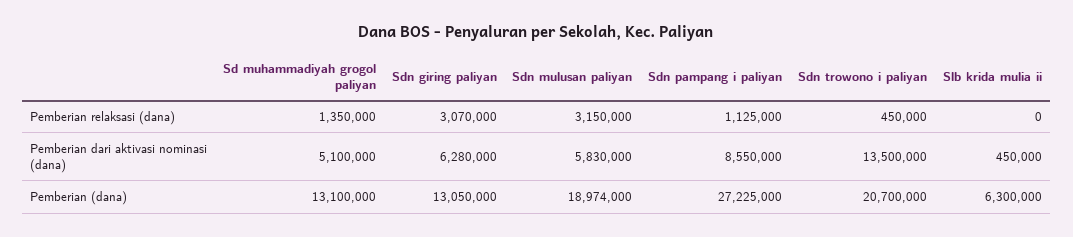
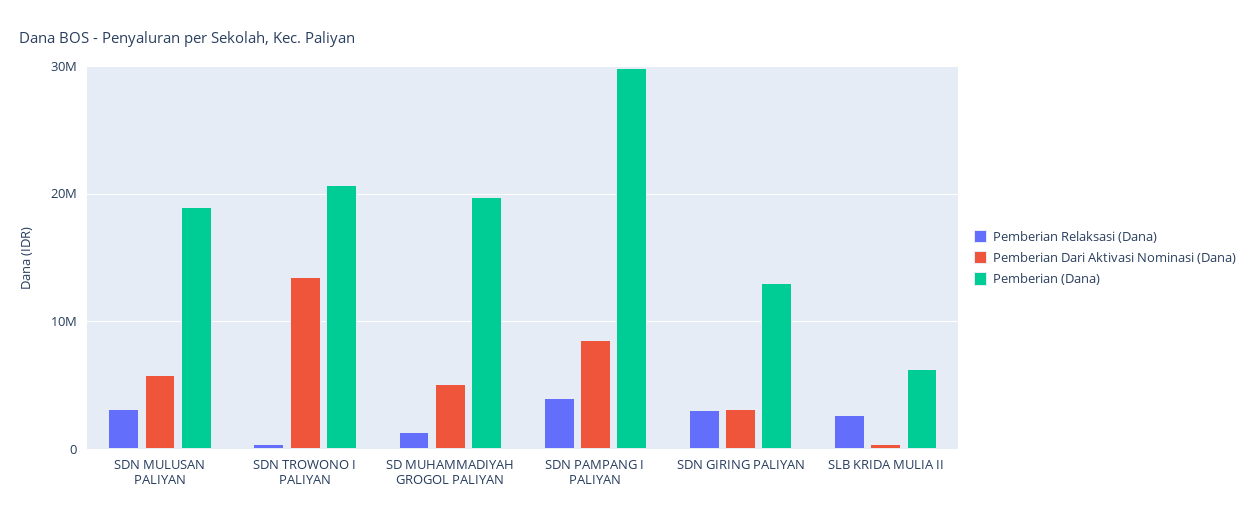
Pemberian relaksasi (dana), Sdn pampang i paliyan: 1125000 -> 4000000
Pemberian relaksasi (dana), Slb krida mulia ii: 0 -> 3000000
Pemberian dari aktivasi nominasi (dana), Sdn giring paliyan: 6280000 -> 3000000
Pemberian (dana), Sd muhammadiyah grogol paliyan: 13100000 -> 20000000
Pemberian (dana), Sdn pampang i paliyan: 27225000 -> 30000000

